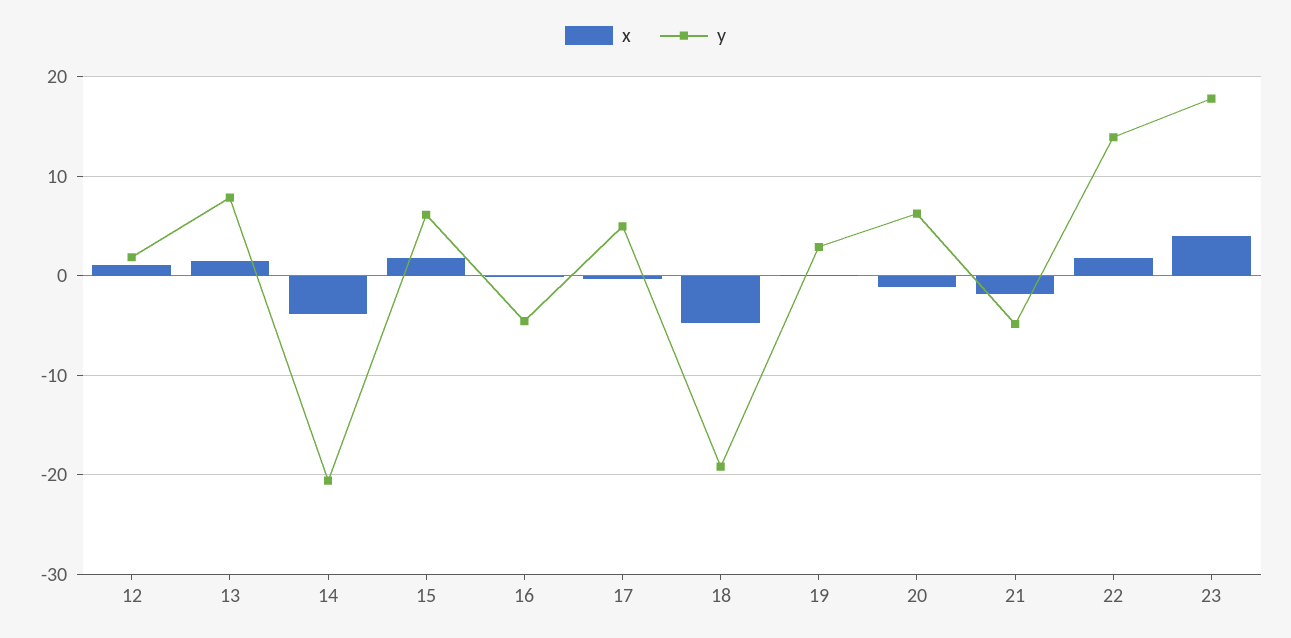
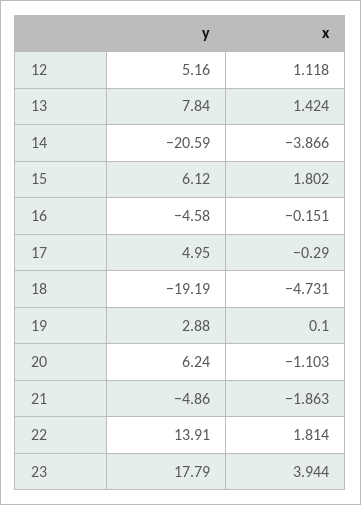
y, 12: 2 -> 5.16

